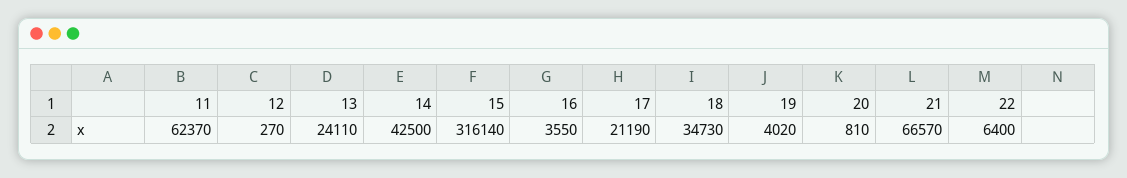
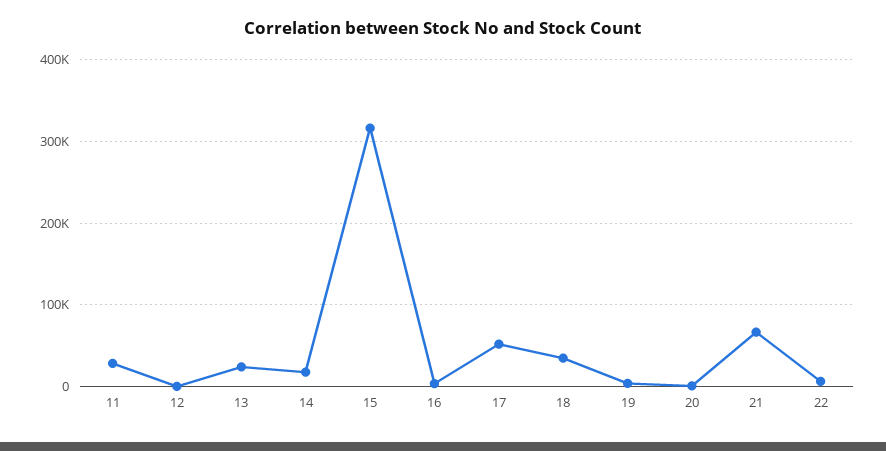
11: 62370 -> 30000
14: 42500 -> 20000
17: 21190 -> 50000

